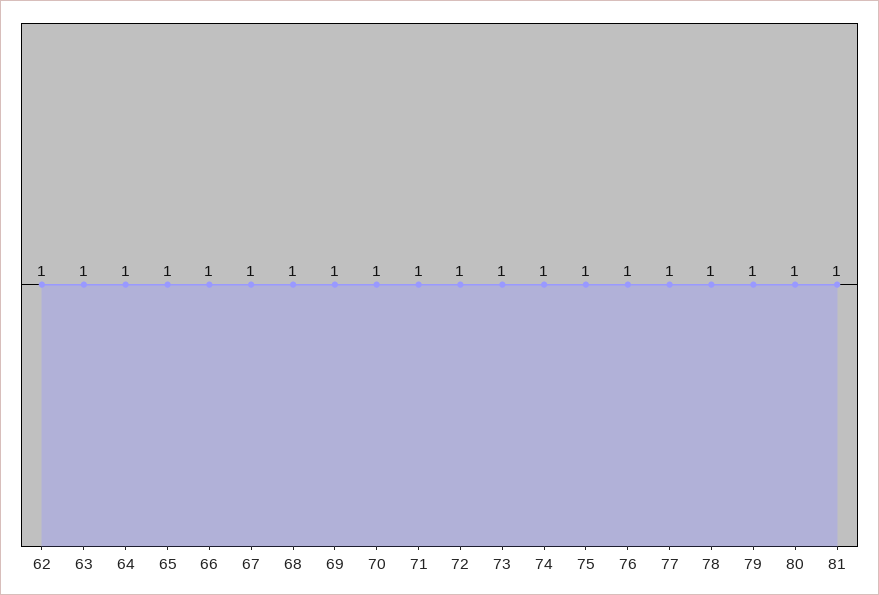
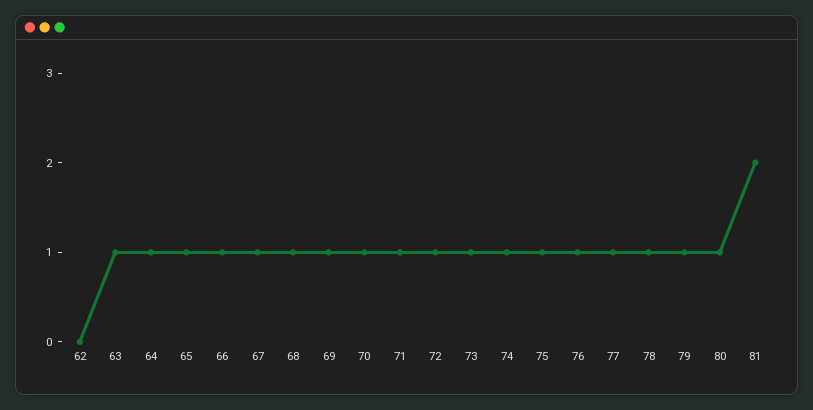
62: 1 -> 0
81: 1 -> 2

